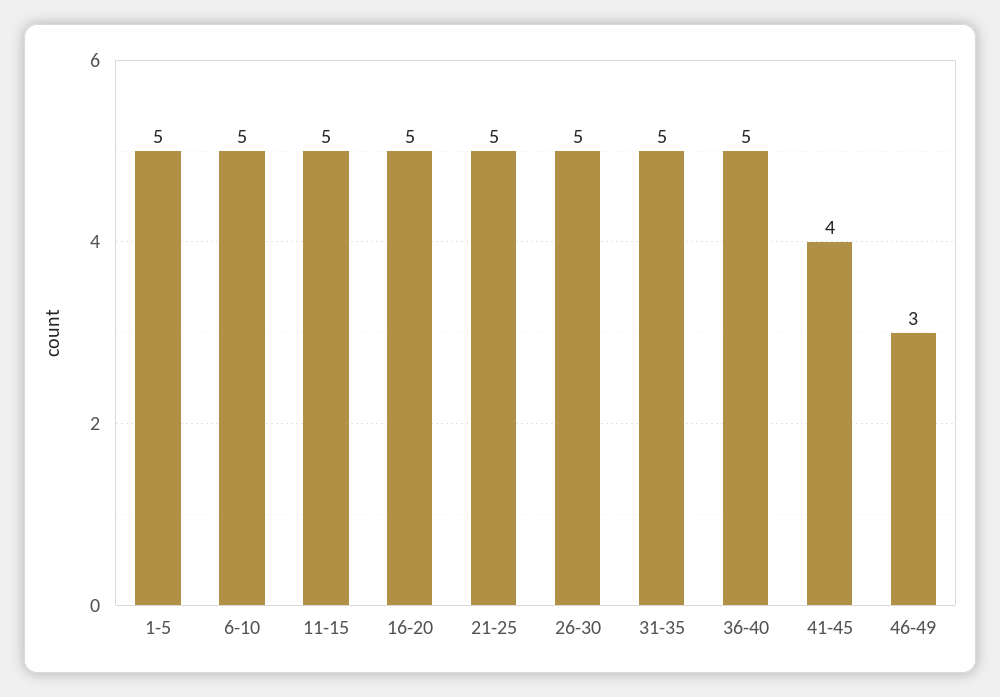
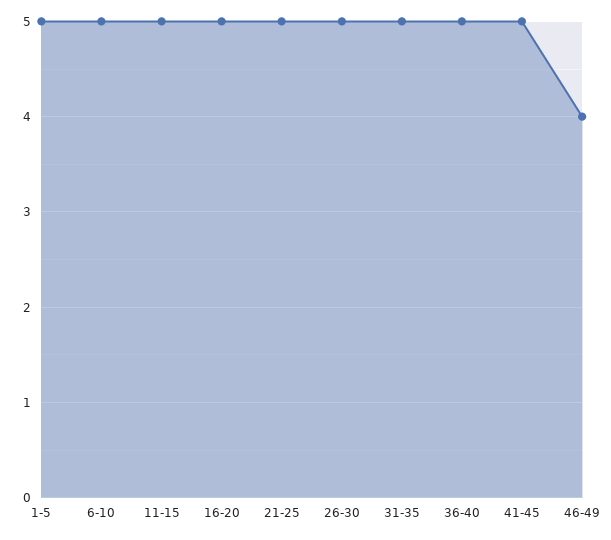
41-45: 4 -> 5
46-49: 3 -> 4

